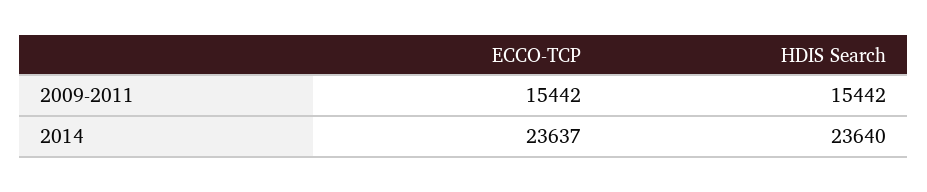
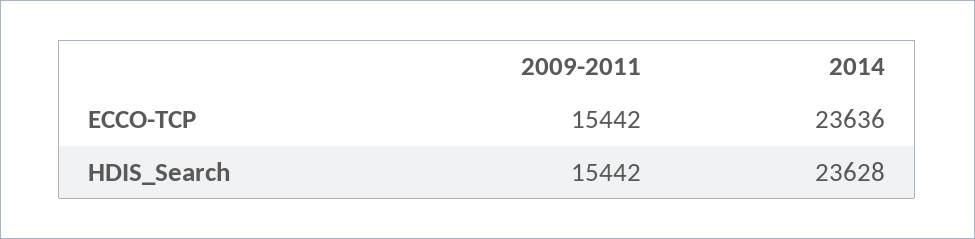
ECCO-TCP, 2014: 23637 -> 23636
HDIS Search, 2014: 23640 -> 23628

